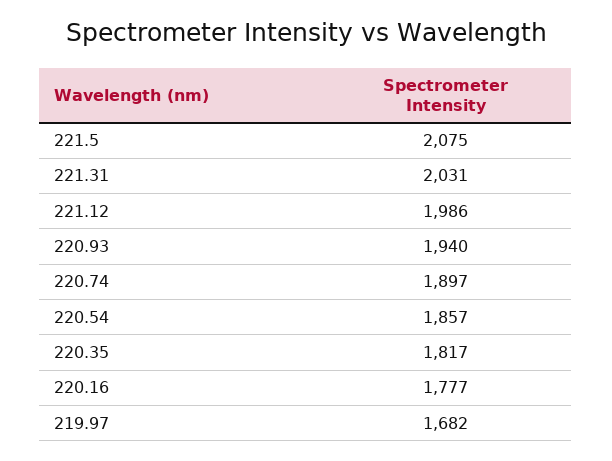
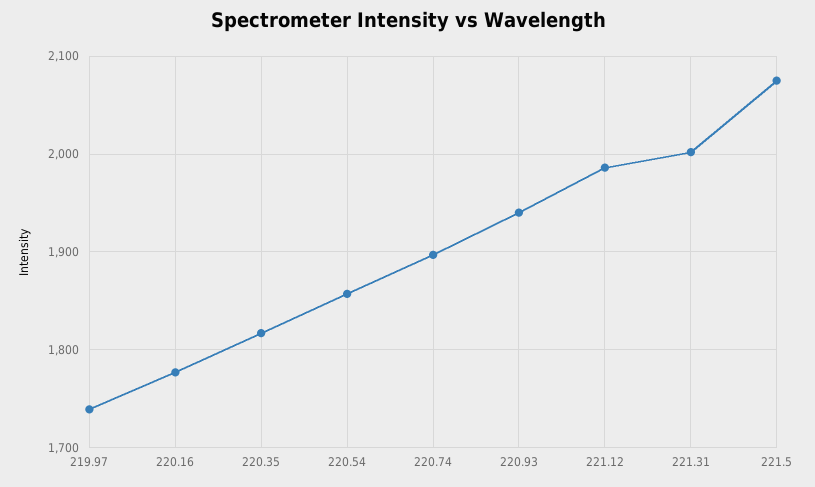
221.31: 2031 -> 2000
219.97: 1682 -> 1740

